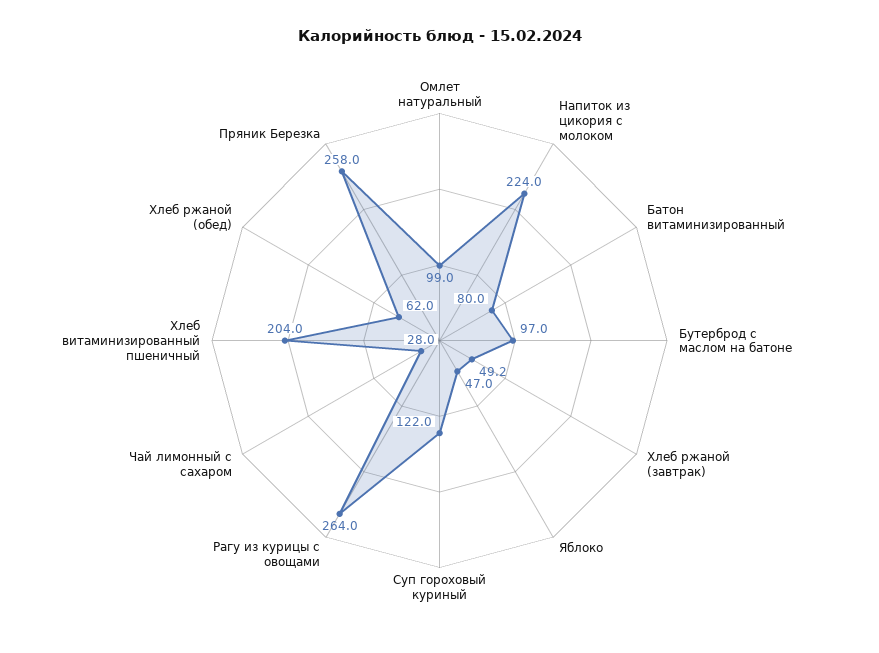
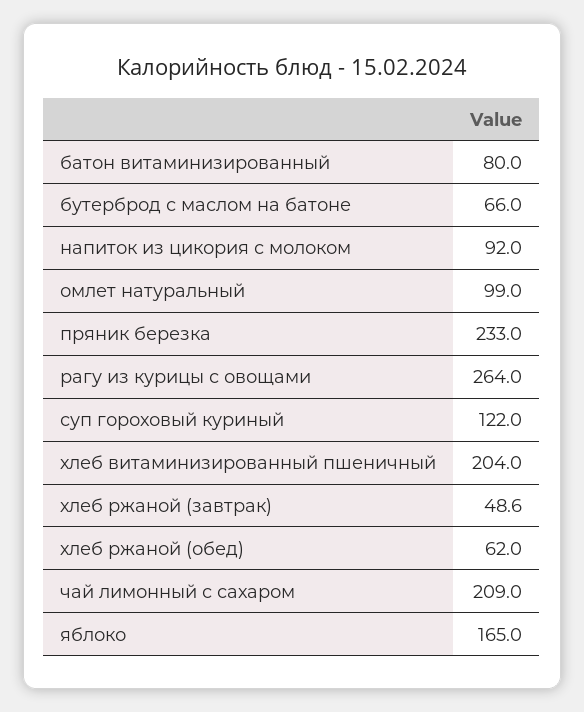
Напиток из цикория с молоком: 224 -> 92
Бутерброд с маслом на батоне: 97 -> 66
Хлеб ржаной (завтрак): 49.2 -> 48.6
Яблоко: 47 -> 165
Чай лимонный с сахаром: 28 -> 209
Пряник Березка: 258 -> 233

